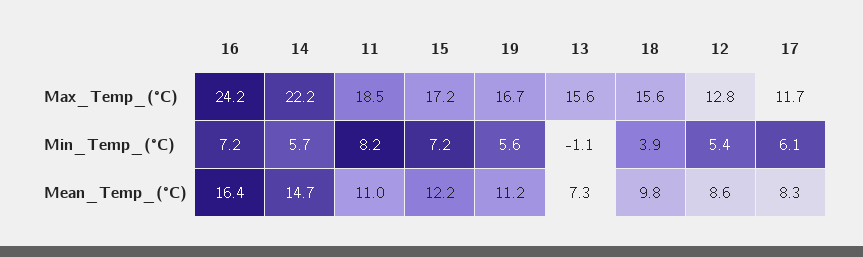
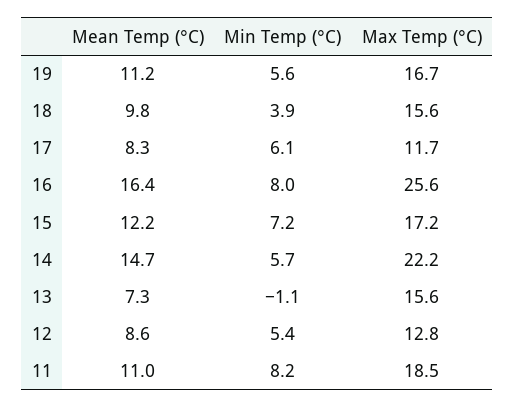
16, Max_Temp_(°C): 24.2 -> 25.6
16, Min_Temp_(°C): 7.2 -> 8

